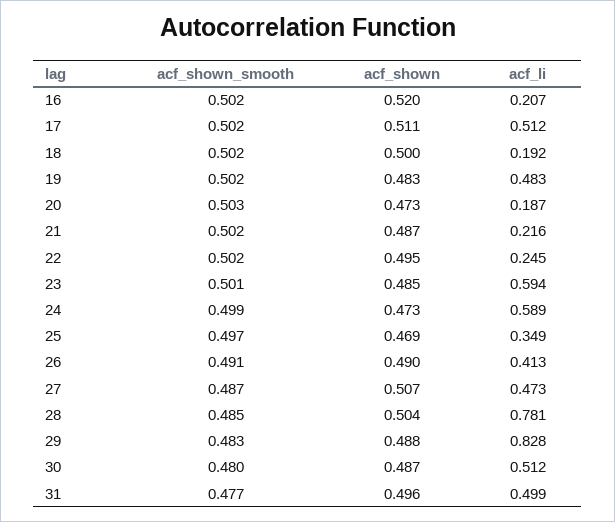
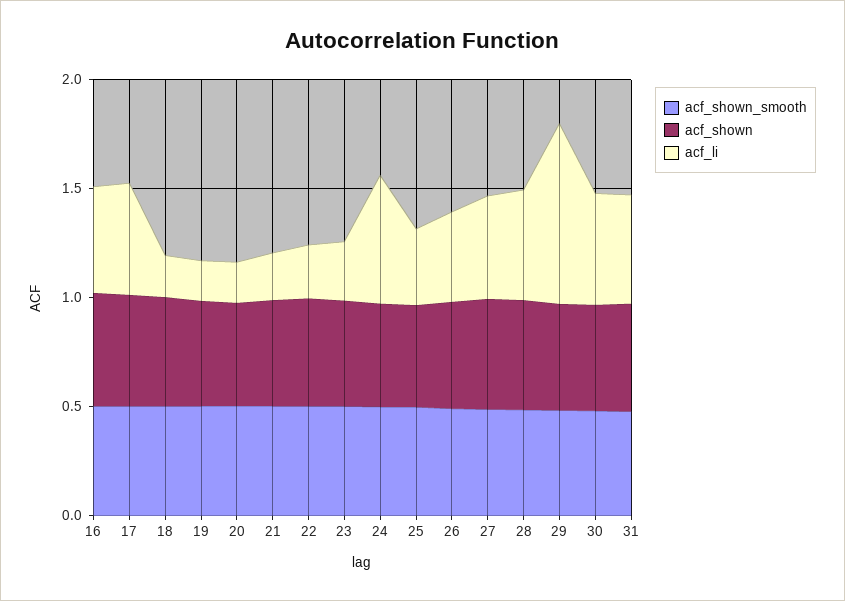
acf_li, 16: 0.207 -> 0.5
acf_li, 19: 0.483 -> 0.2
acf_li, 23: 0.594 -> 0.3
acf_li, 28: 0.781 -> 0.5

